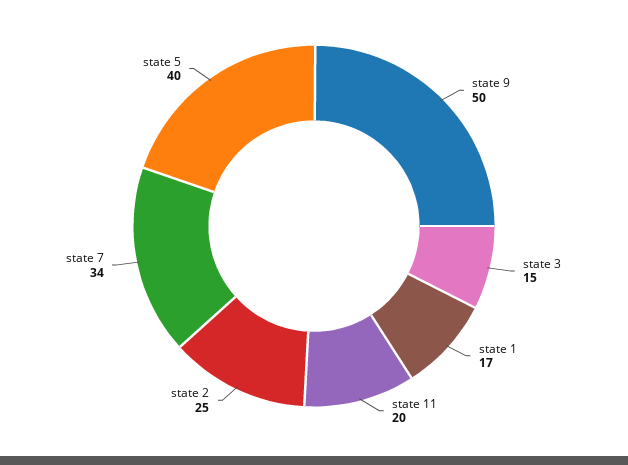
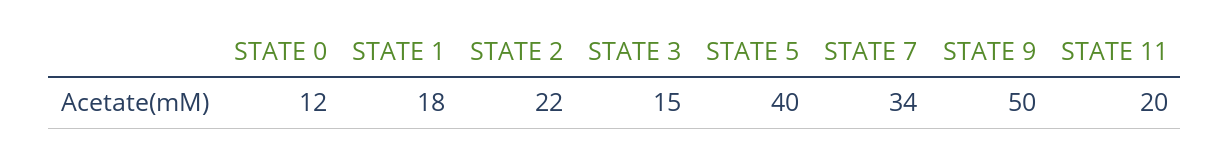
state 1: 17 -> 18
state 2: 25 -> 22
STATE 0: none -> 12

